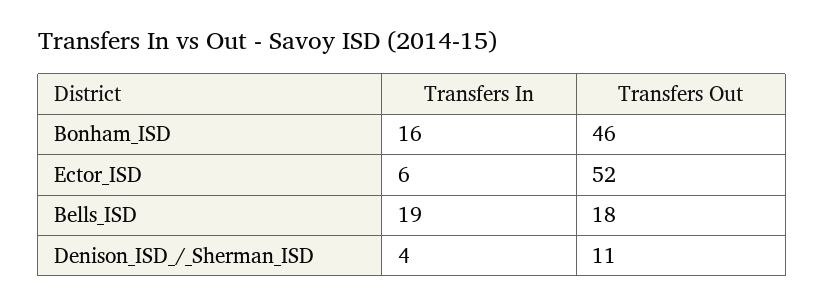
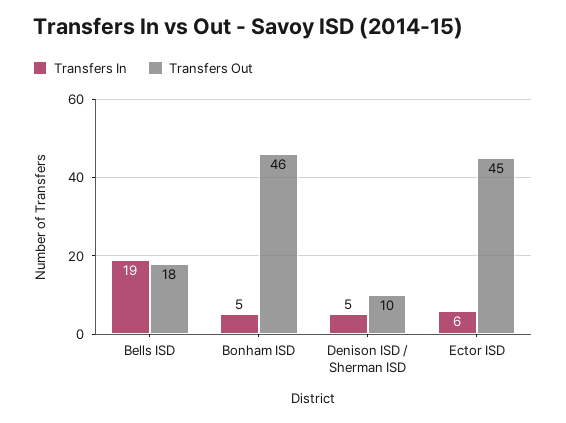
Transfers In, Bonham_ISD: 16 -> 5
Transfers Out, Ector_ISD: 52 -> 45
Transfers In, Denison_ISD_/_Sherman_ISD: 4 -> 5
Transfers Out, Denison_ISD_/_Sherman_ISD: 11 -> 10

